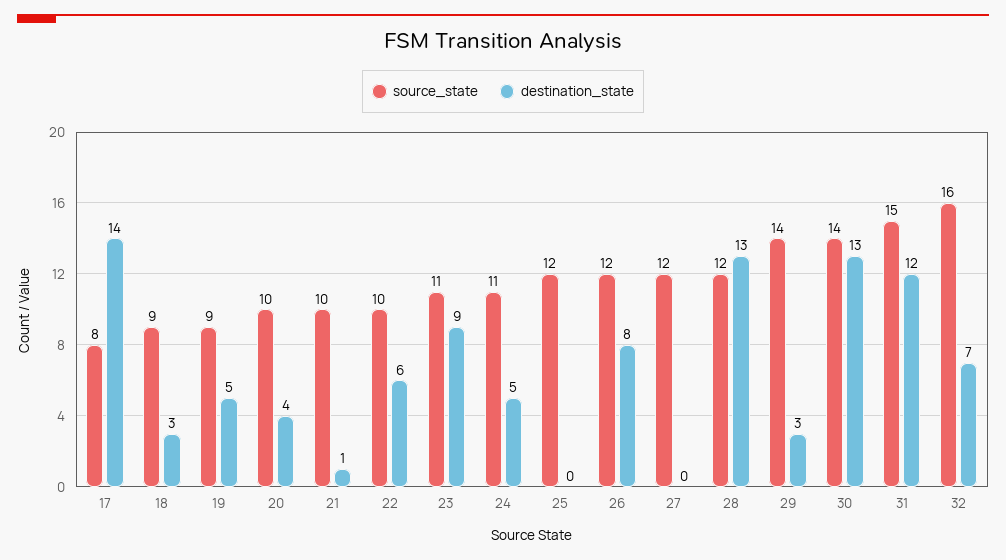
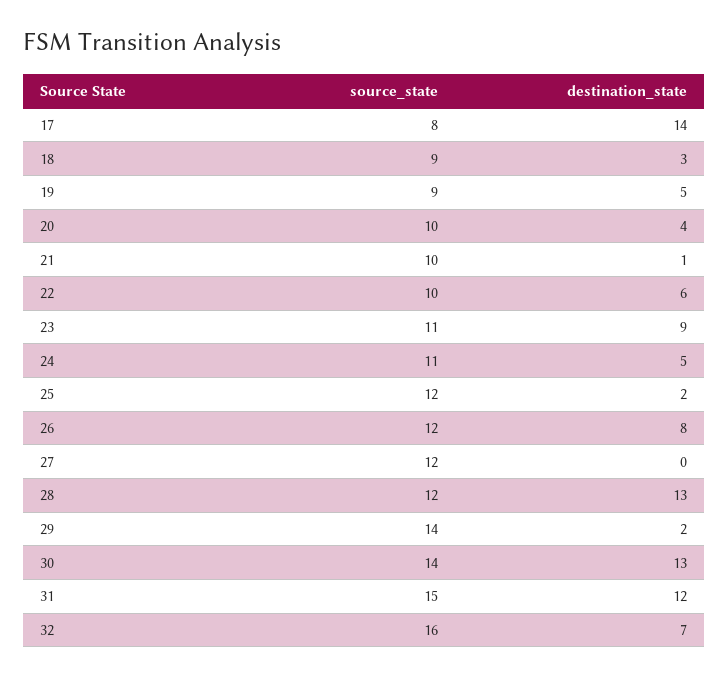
destination_state, 25: 0 -> 2
destination_state, 29: 3 -> 2

